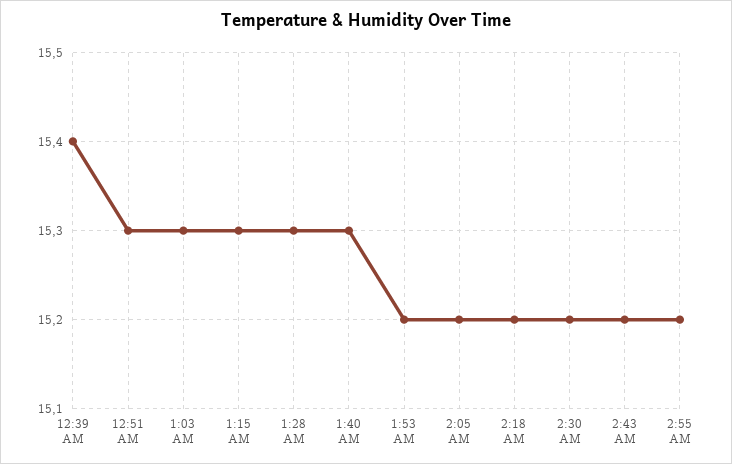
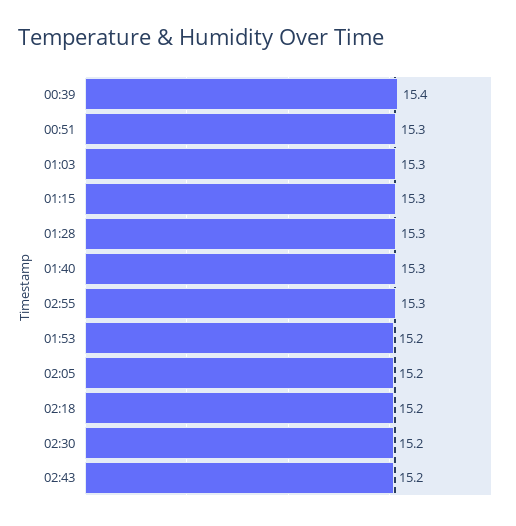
2:55 AM: 15.2 -> 15.3

